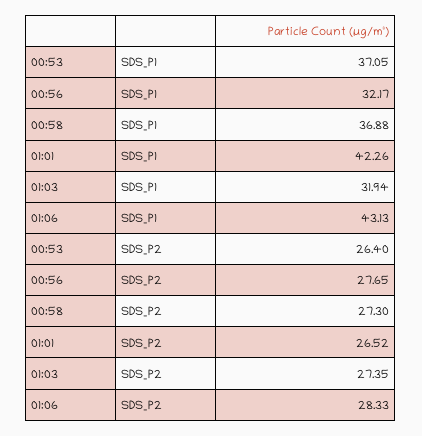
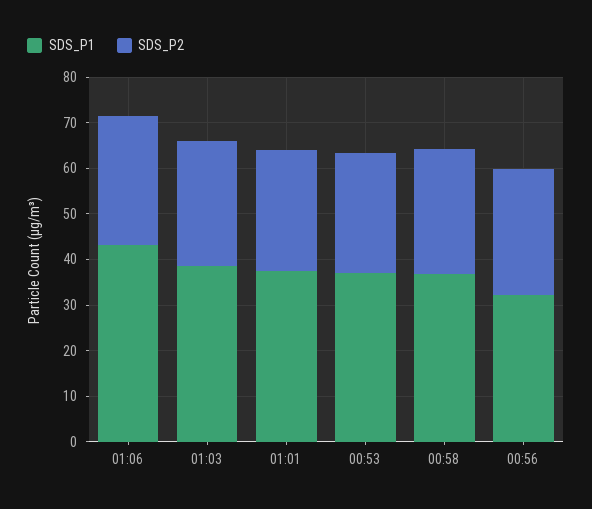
SDS_P1, 01:01: 42.26 -> 38
SDS_P1, 01:03: 31.94 -> 38

